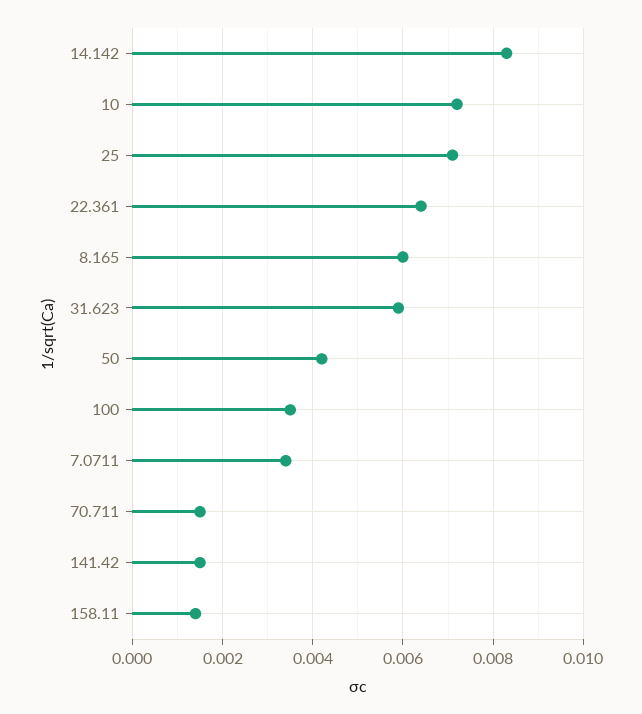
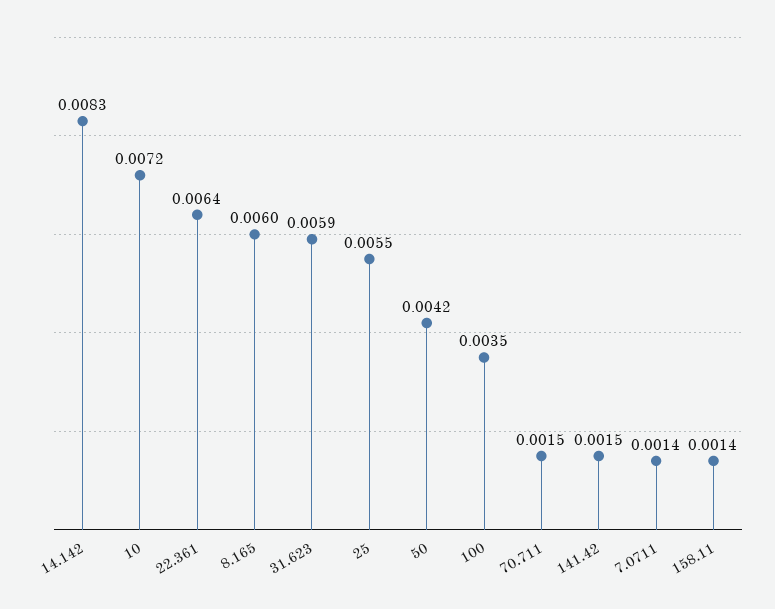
25: 0.007 -> 0.0055
7.0711: 0.0035 -> 0.0014

